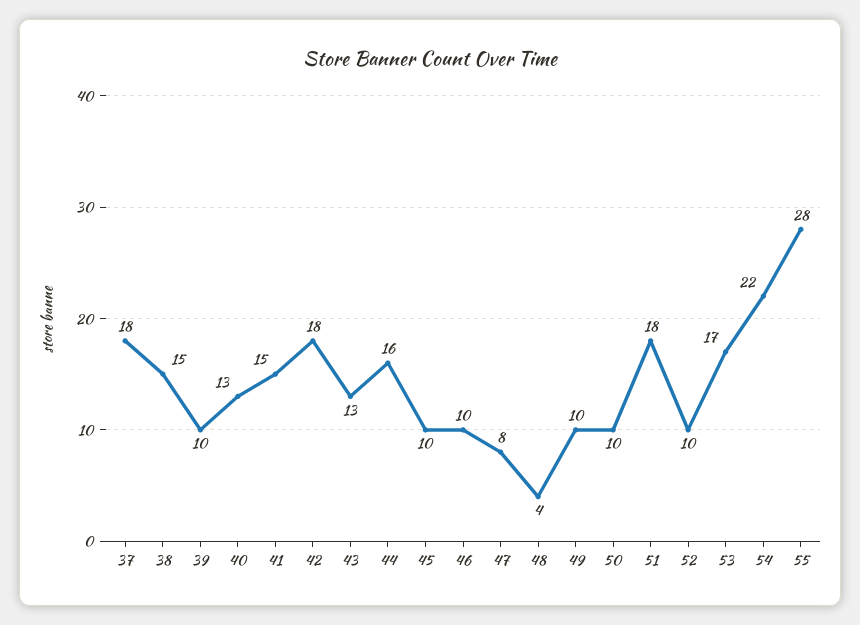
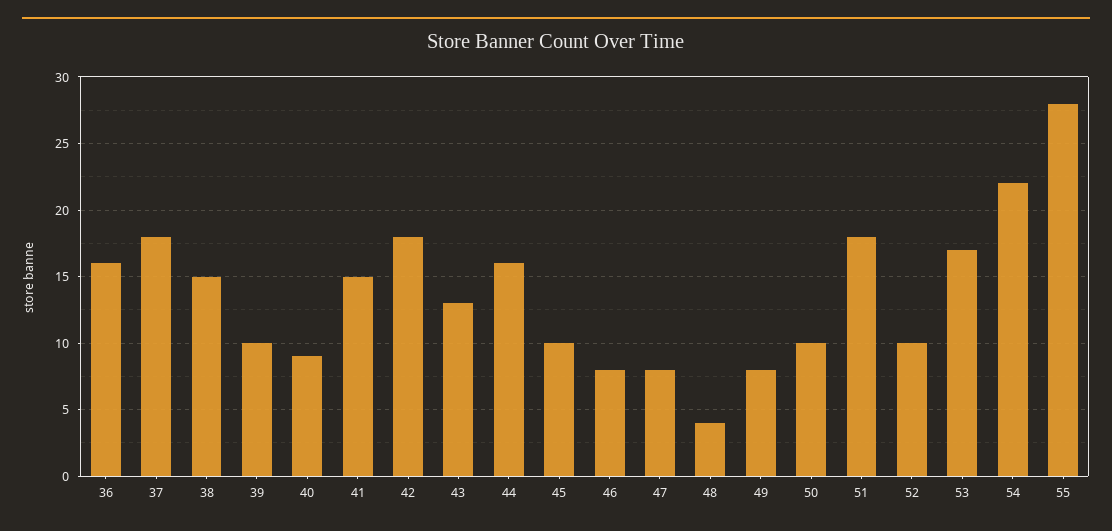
40: 13 -> 9
46: 10 -> 8
49: 10 -> 8
36: none -> 16

